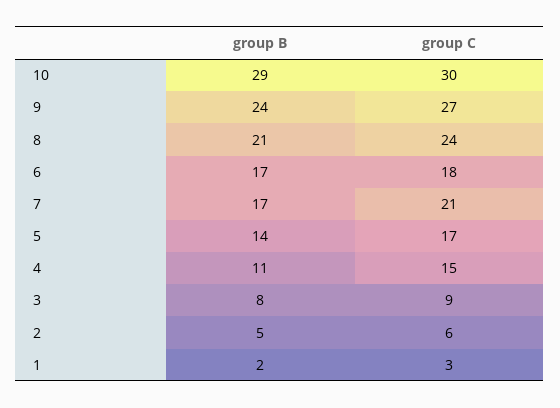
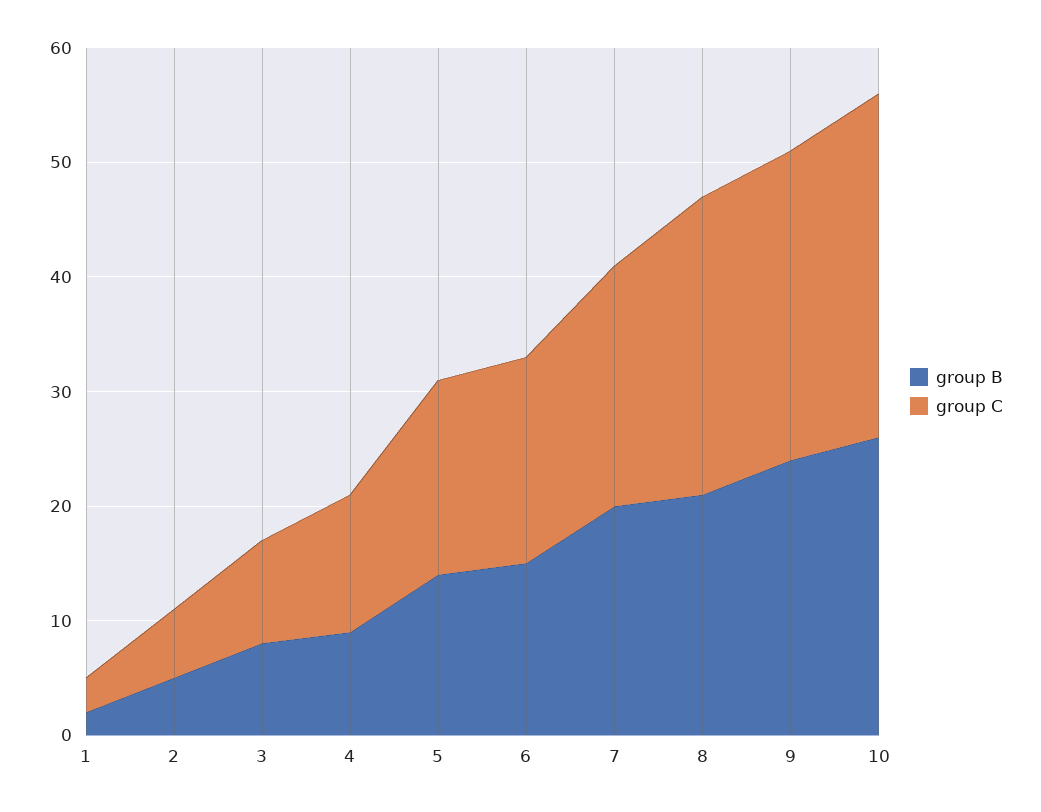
group B, 10: 29 -> 26
group C, 8: 24 -> 26
group B, 6: 17 -> 15
group B, 7: 17 -> 20
group B, 4: 11 -> 9
group C, 4: 15 -> 12

